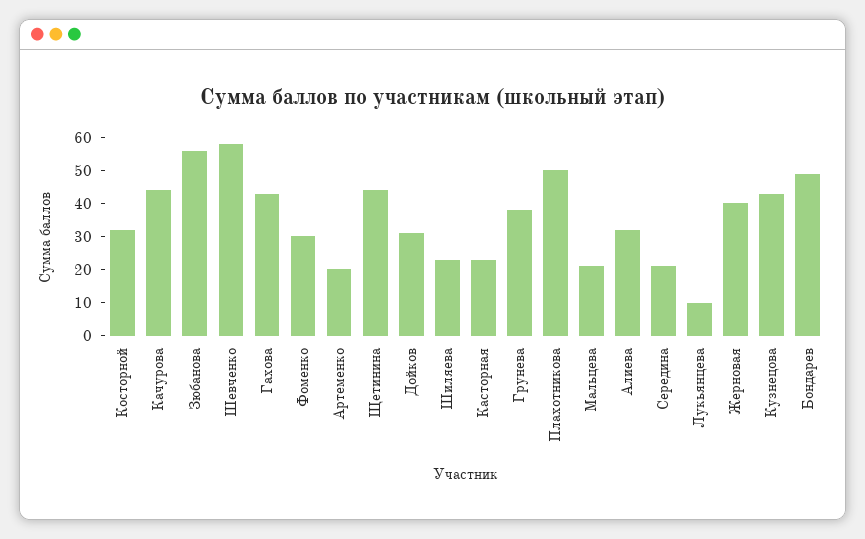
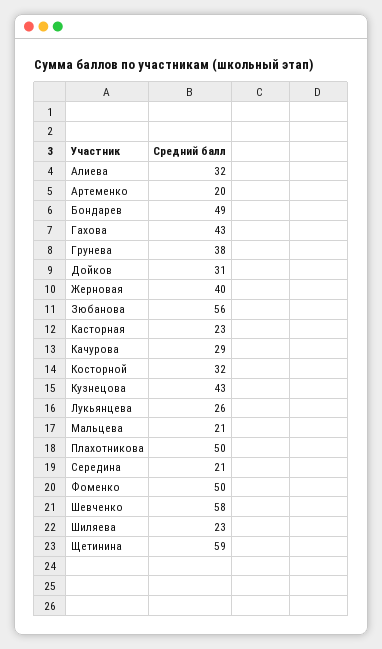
Качурова: 45 -> 29
Фоменко: 30 -> 50
Щетинина: 45 -> 59
Лукьянцева: 10 -> 26

